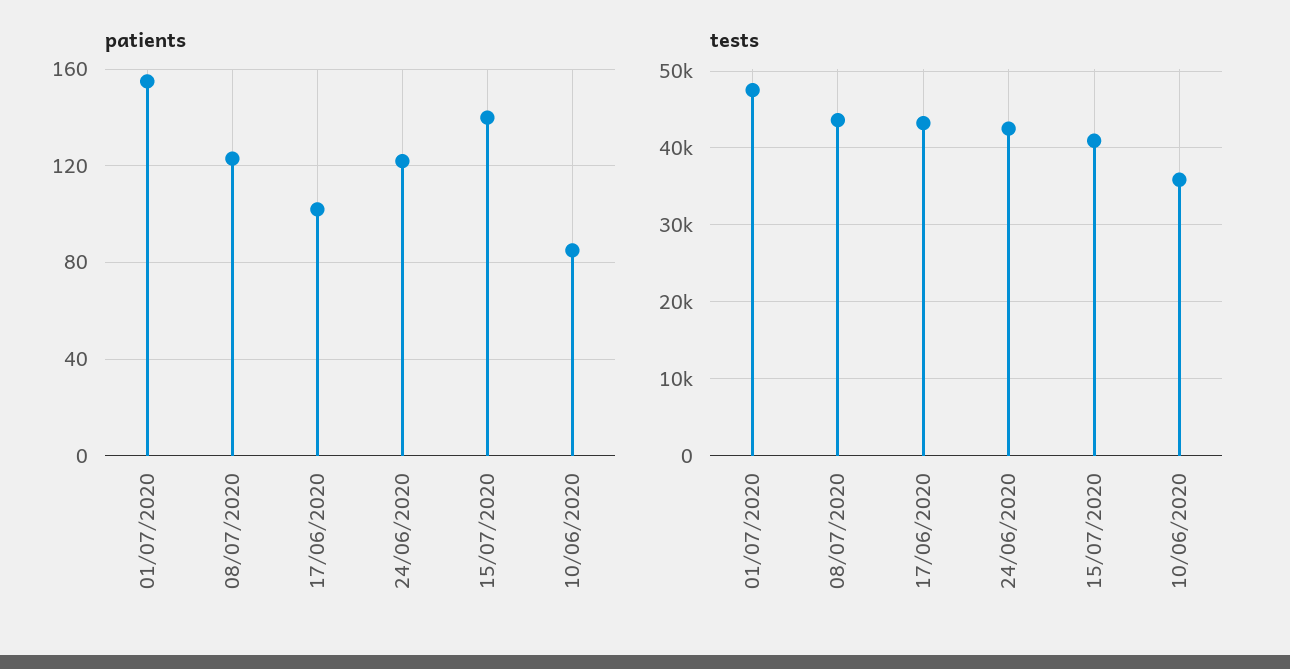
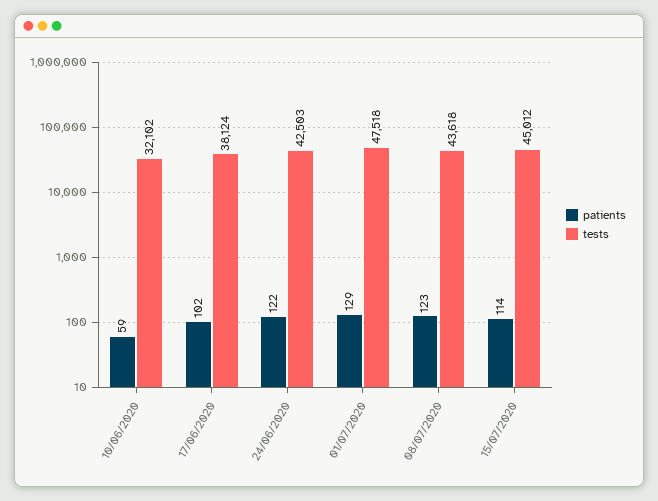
patients, 01/07/2020: 155 -> 129
patients, 15/07/2020: 140 -> 114
patients, 10/06/2020: 85 -> 59
tests, 17/06/2020: 43000 -> 38124
tests, 15/07/2020: 41000 -> 45012
tests, 10/06/2020: 36000 -> 32102

